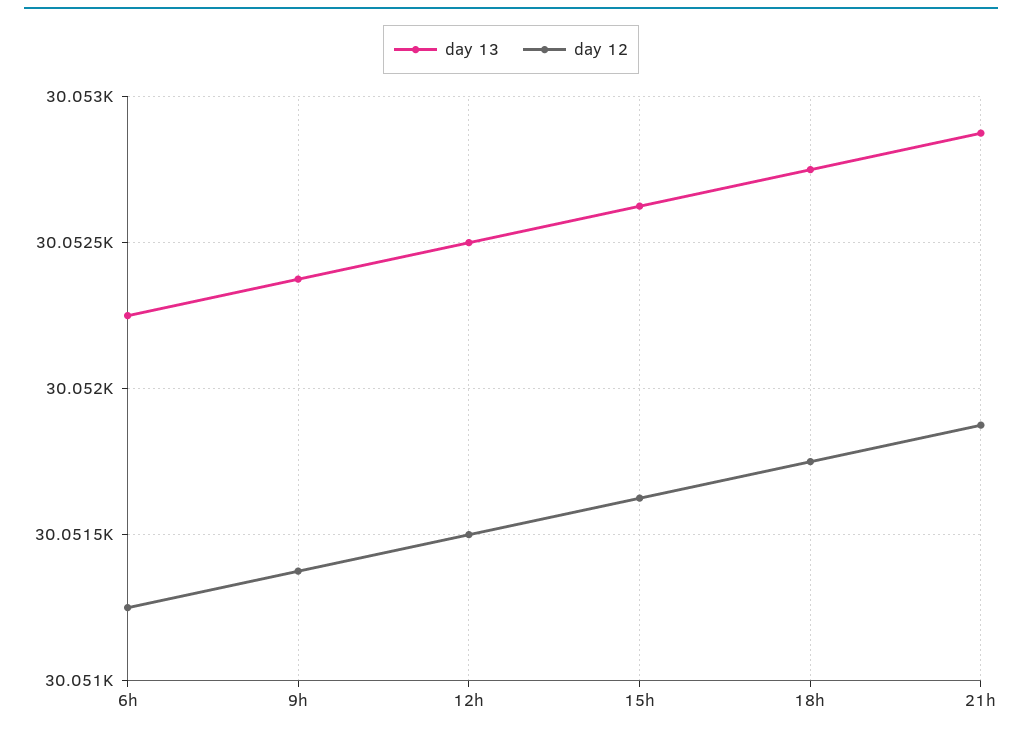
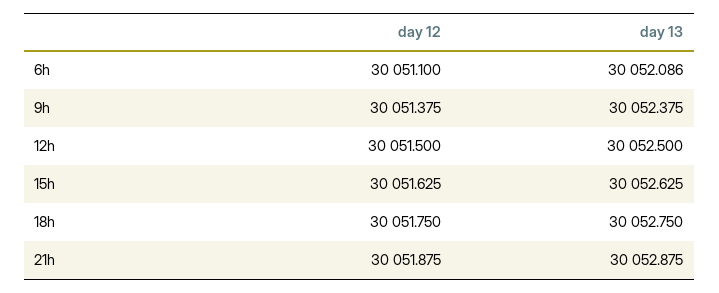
day 13, 6h: 30052.25 -> 30052.086
day 12, 6h: 30051.25 -> 30051.1

